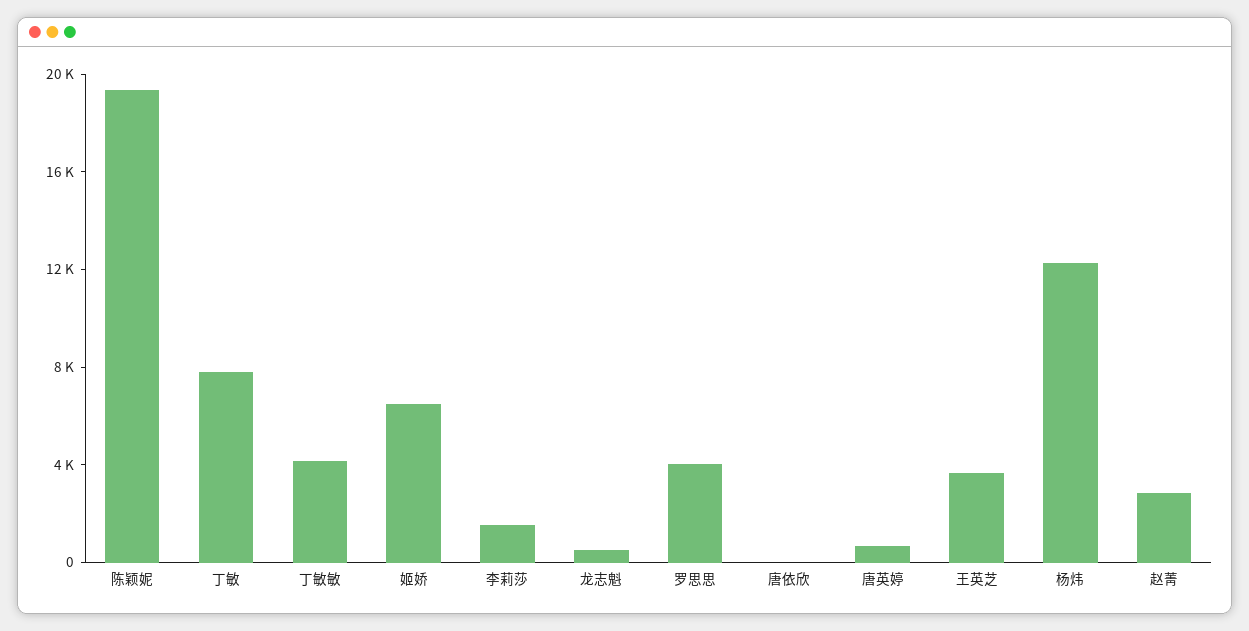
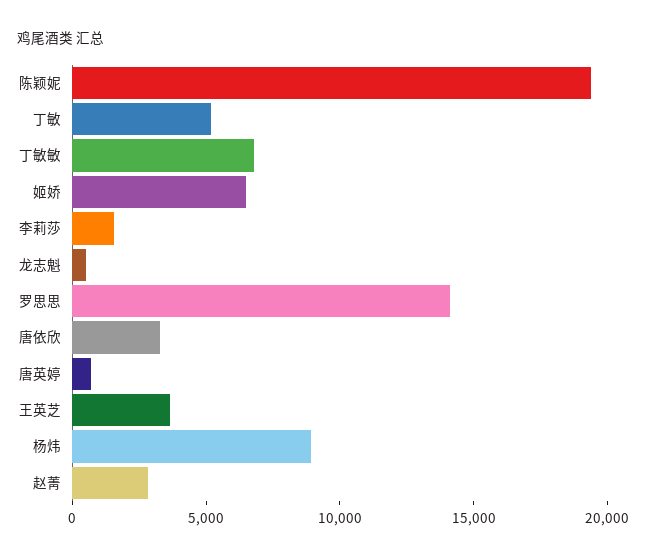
丁敏: 8000 -> 5000
丁敏敏: 4000 -> 7000
罗思思: 4000 -> 14000
唐依欣: 0 -> 3000
杨炜: 12000 -> 9000

